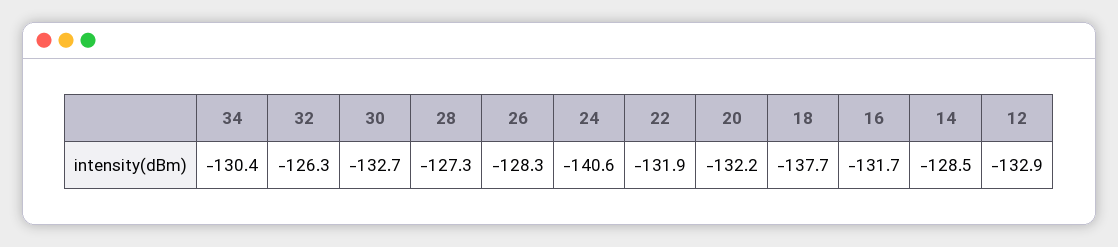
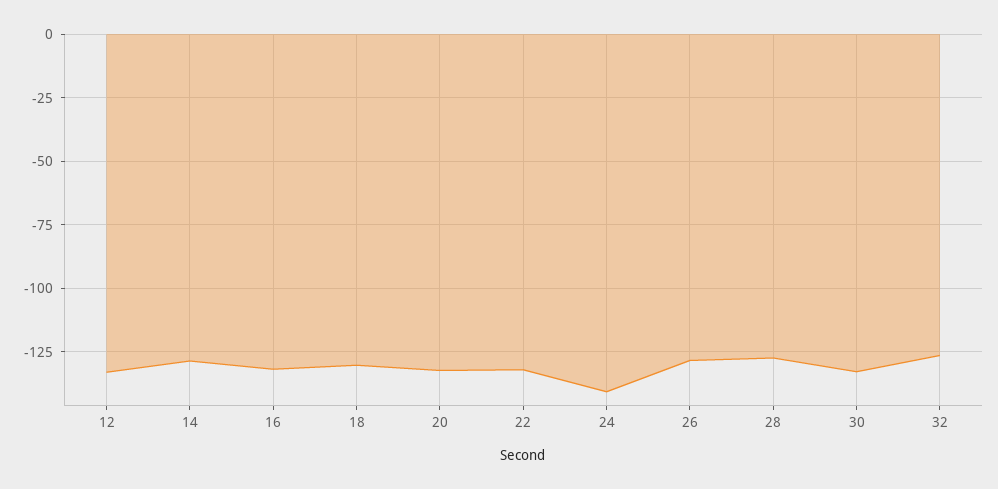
34: -130.4 -> none
18: -137.7 -> -130

